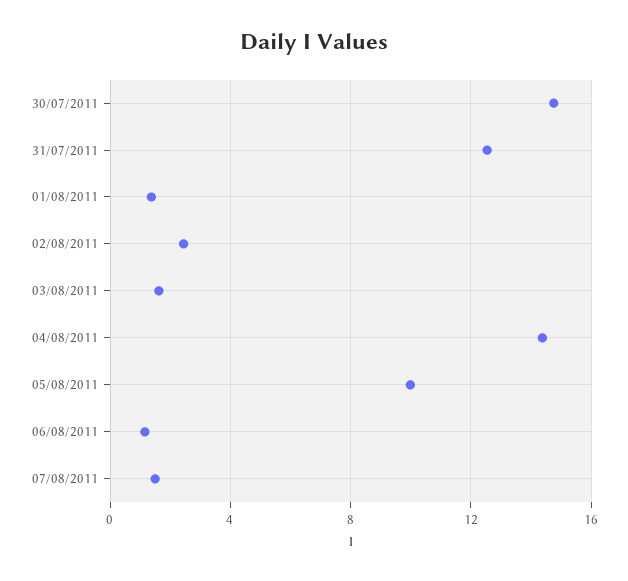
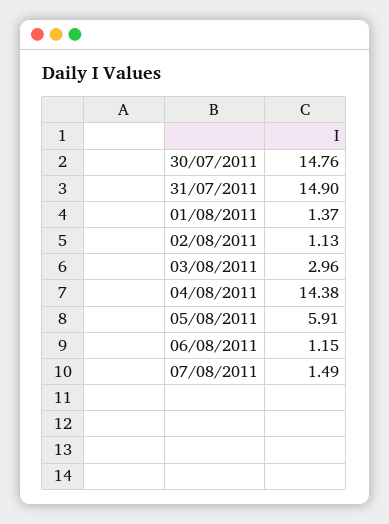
31/07/2011: 12.5 -> 14.9
02/08/2011: 2.5 -> 1.13
03/08/2011: 1.5 -> 2.96
05/08/2011: 10 -> 5.91

